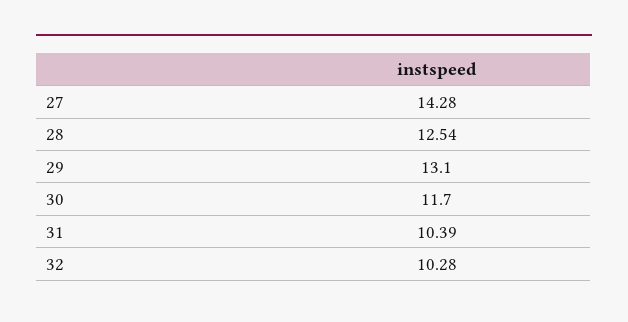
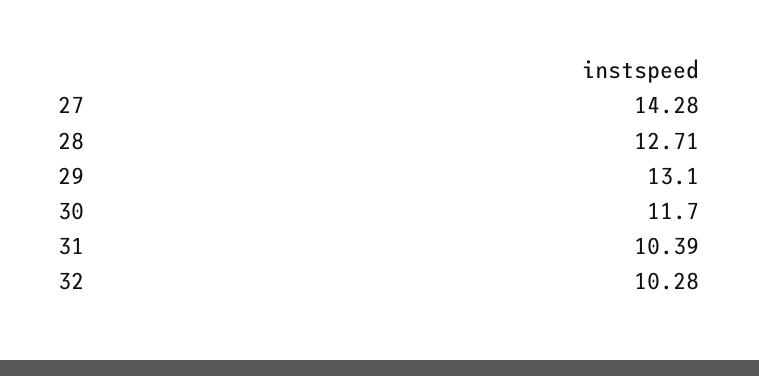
28: 12.54 -> 12.71

